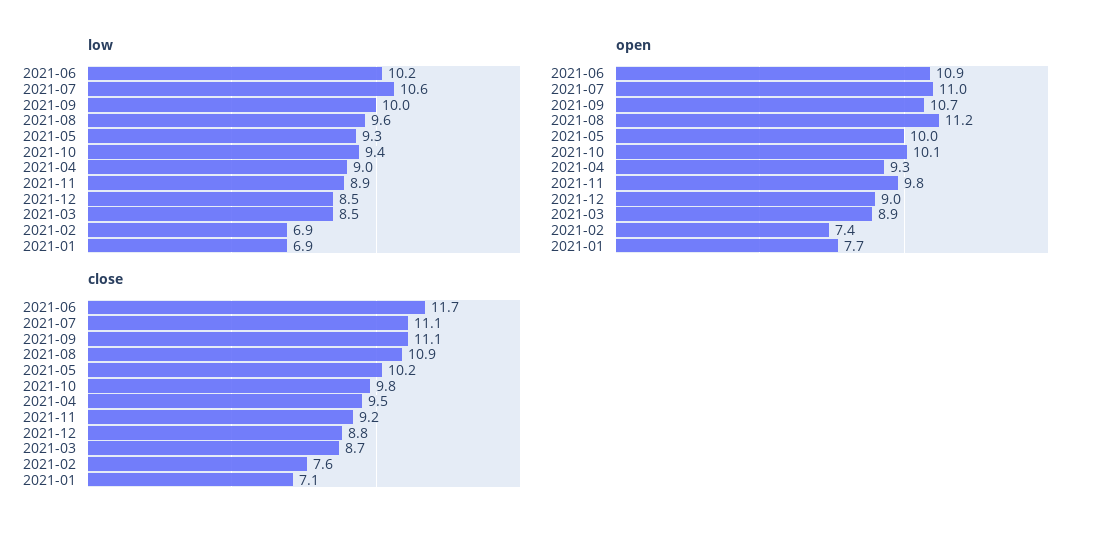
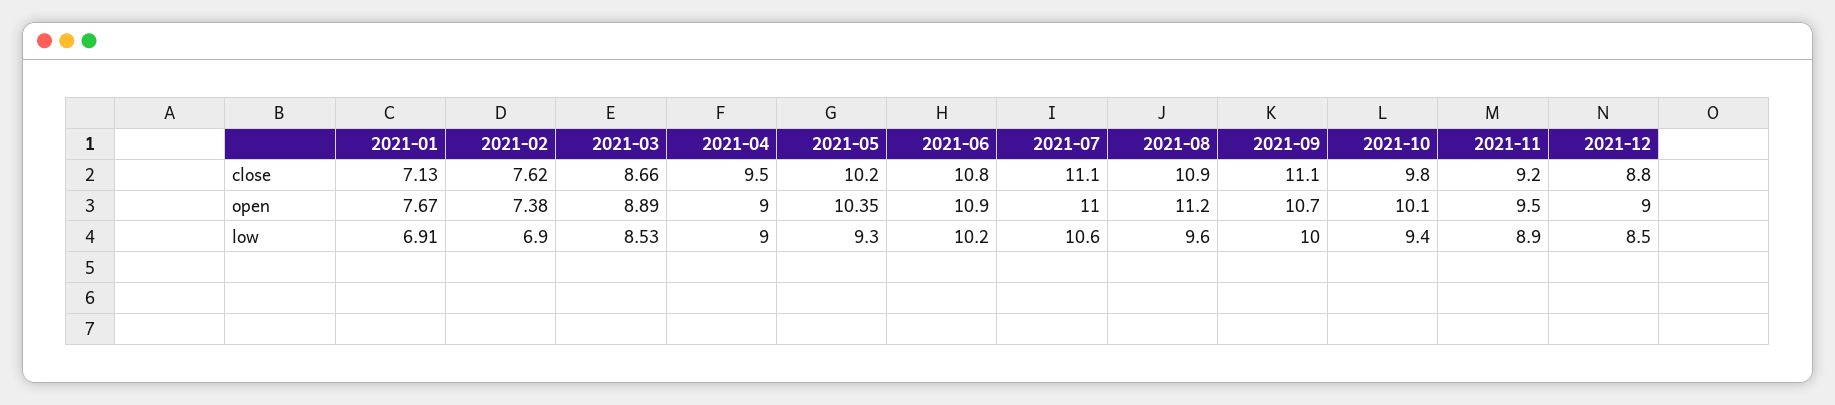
open, 2021-05: 10 -> 10.35
open, 2021-04: 9.3 -> 9
open, 2021-11: 9.8 -> 9.5
close, 2021-06: 11.7 -> 10.8

